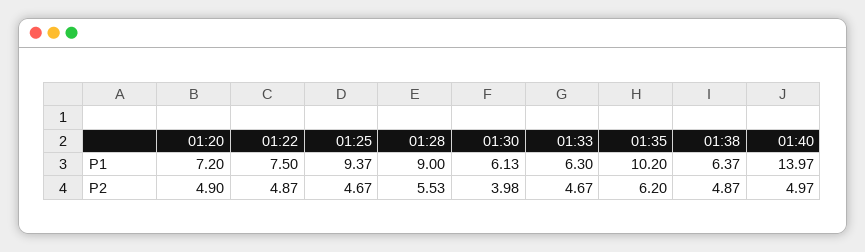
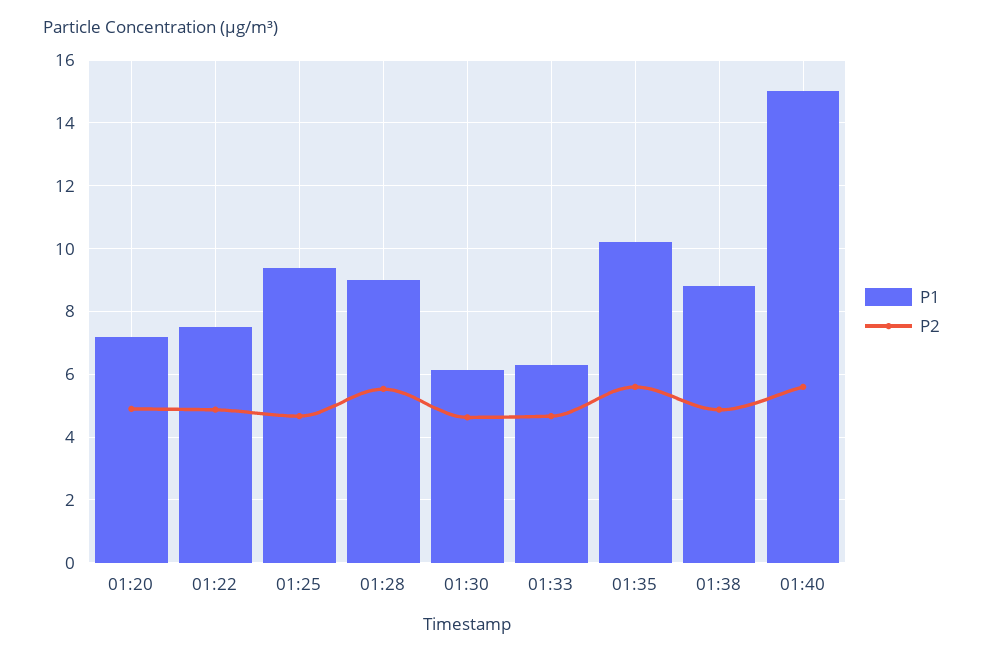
P1, 01:38: 6.37 -> 8.8
P1, 01:40: 13.97 -> 15
P2, 01:30: 3.98 -> 4.6
P2, 01:35: 6.2 -> 5.6
P2, 01:40: 4.97 -> 5.6

